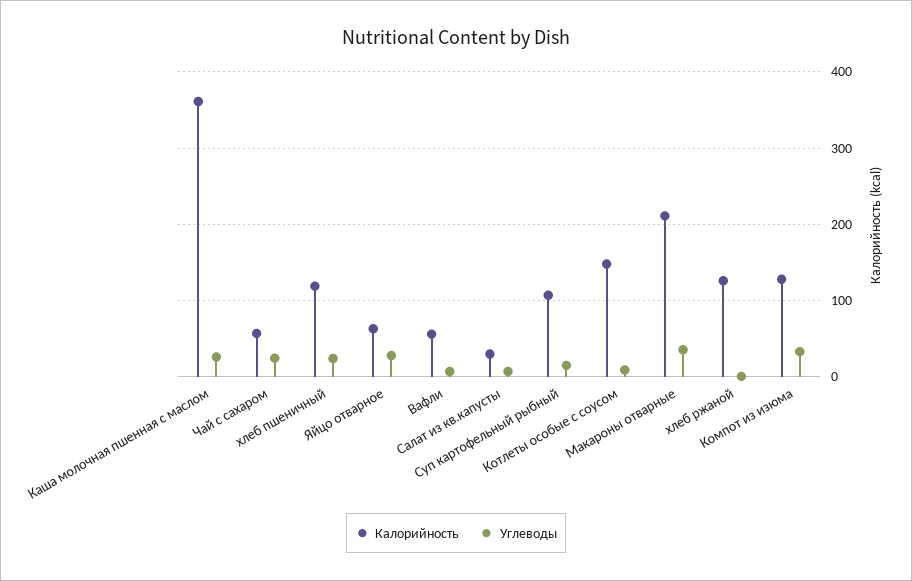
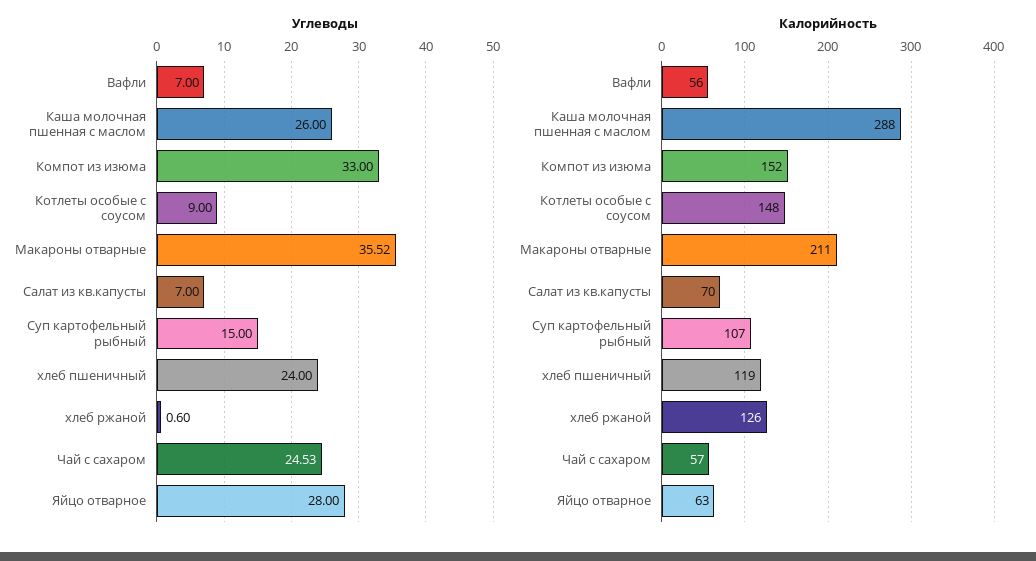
Калорийность, Каша молочная пшенная с маслом: 360 -> 288
Калорийность, Салат из кв.капусты: 30 -> 70
Калорийность, Компот из изюма: 130 -> 152

